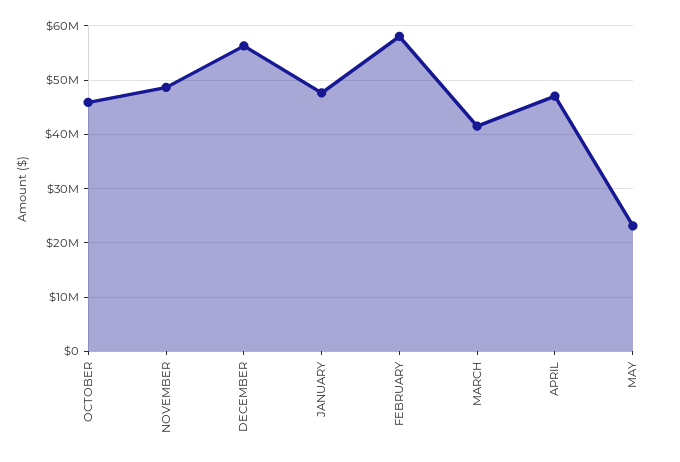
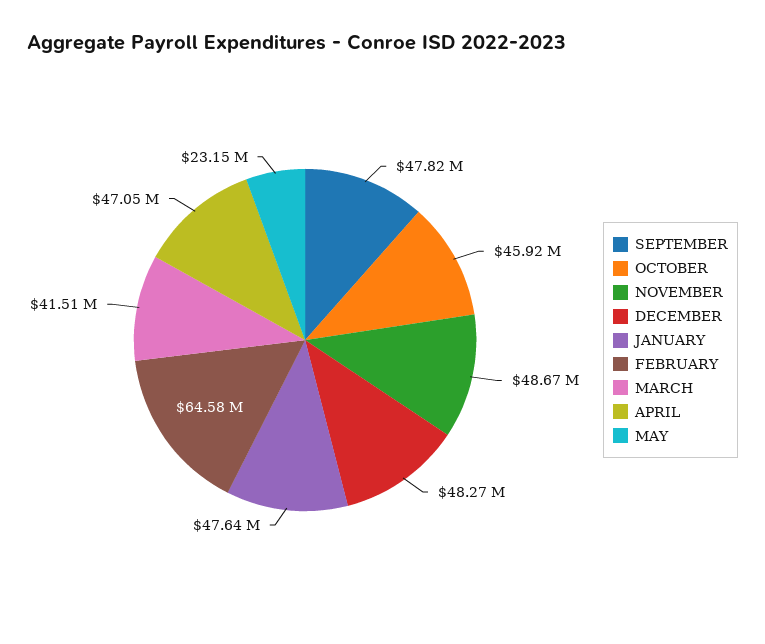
DECEMBER: 56000000 -> 48270000
FEBRUARY: 58000000 -> 64580000
SEPTEMBER: none -> 47820000

